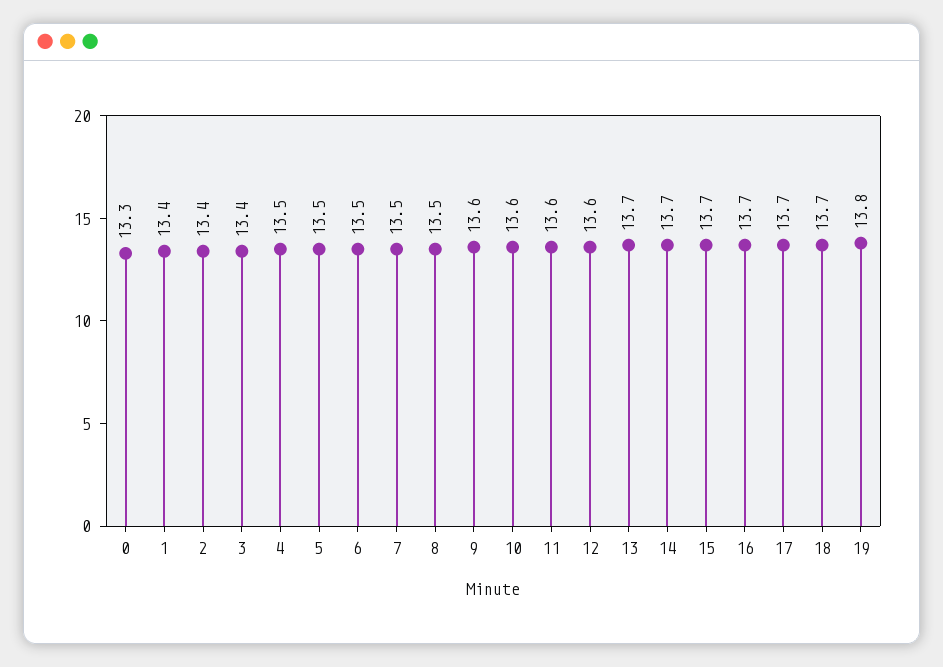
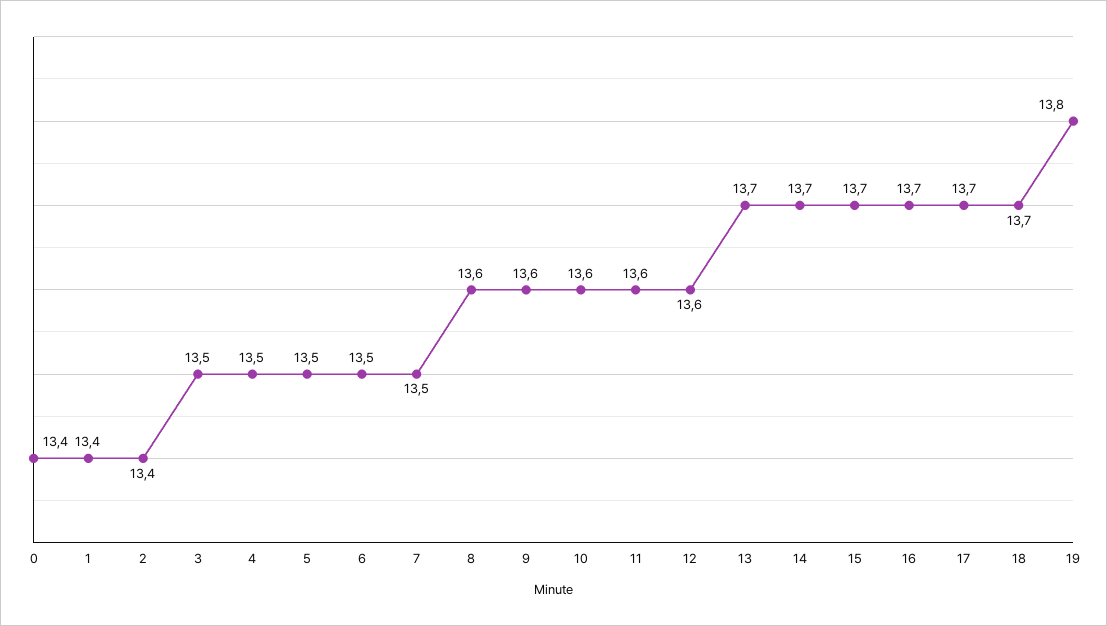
0: 13.3 -> 13.4
3: 13.4 -> 13.5
8: 13.5 -> 13.6

